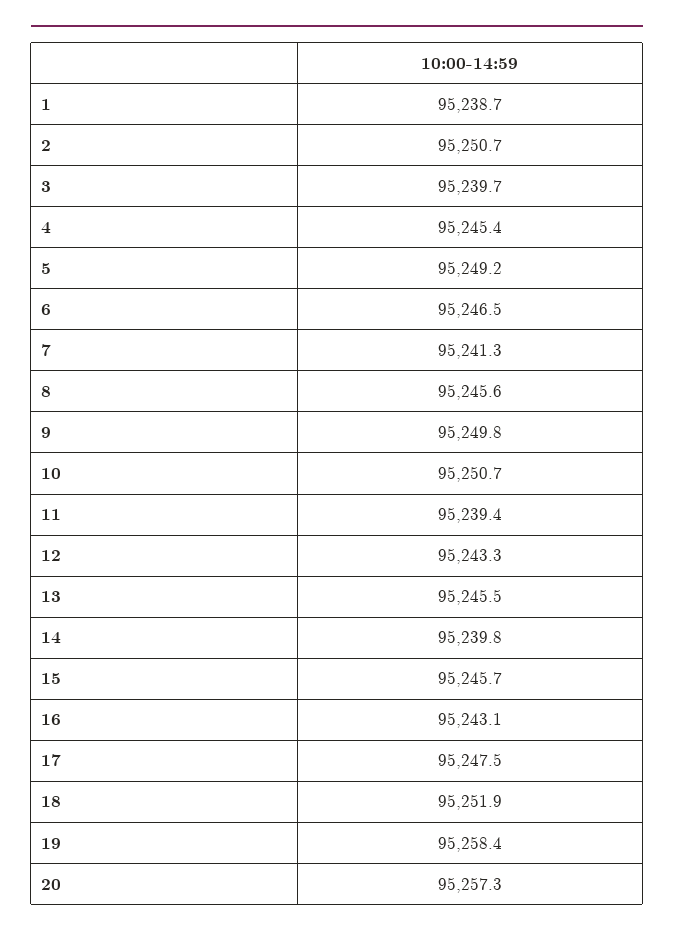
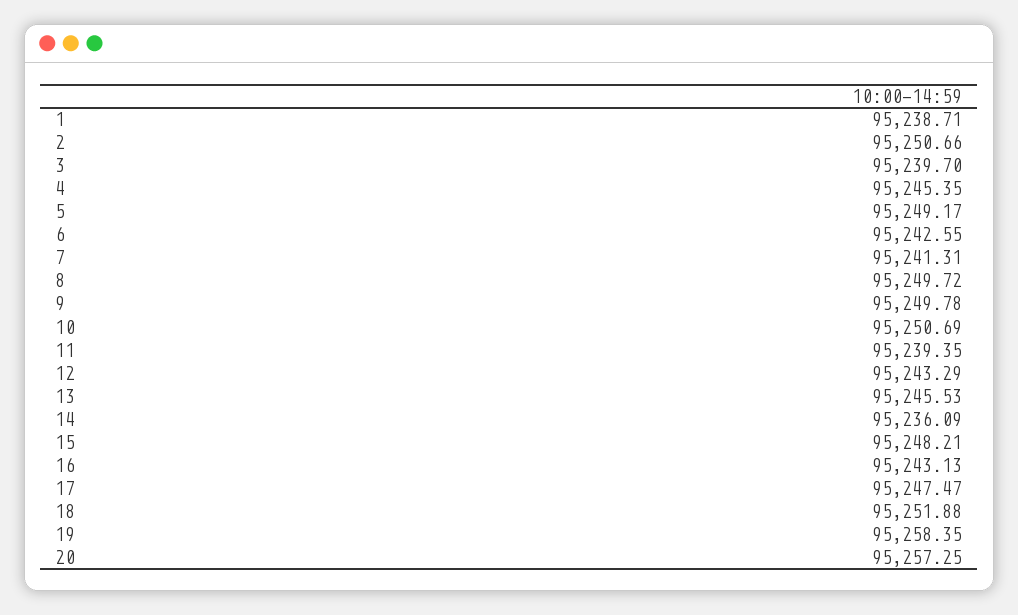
6: 95246.5 -> 95242.55
8: 95245.6 -> 95249.72
14: 95239.8 -> 95236.09
15: 95245.7 -> 95248.21

